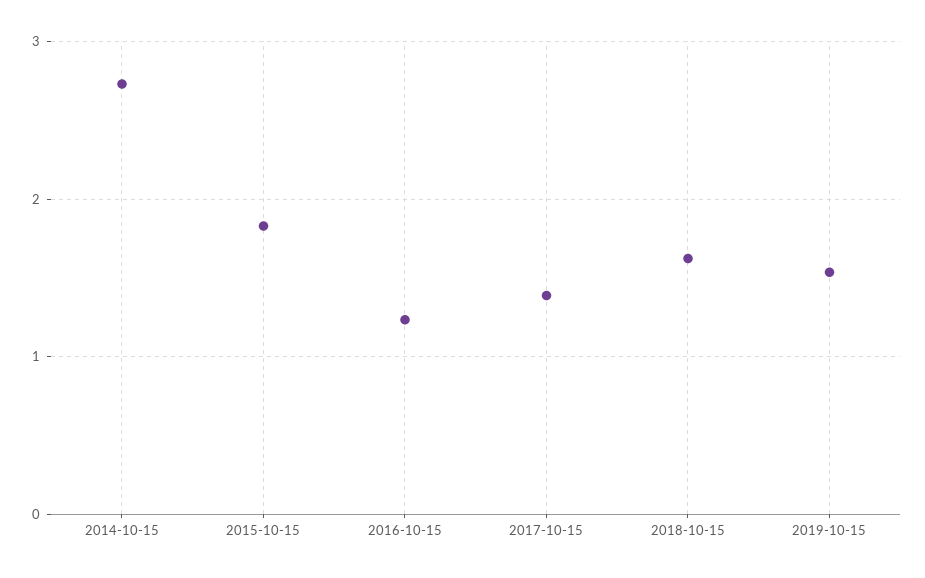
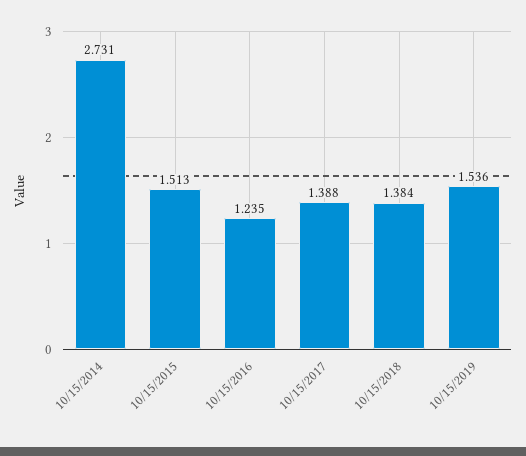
2015-10-15: 1.8 -> 1.513
2018-10-15: 1.6 -> 1.384

